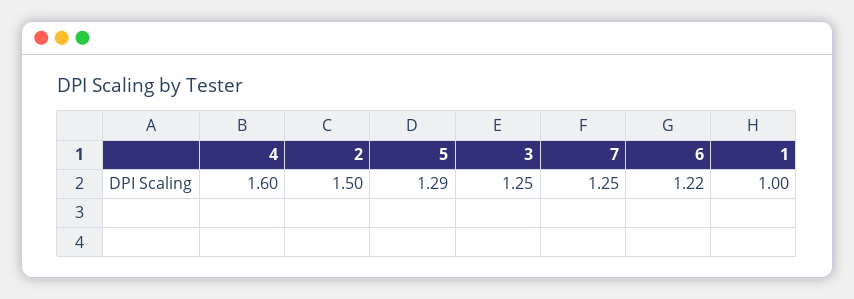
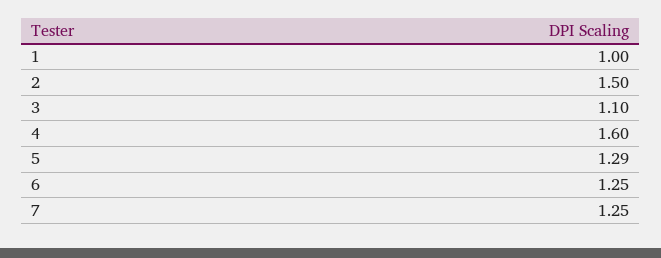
3: 1.25 -> 1.1
6: 1.22 -> 1.25

